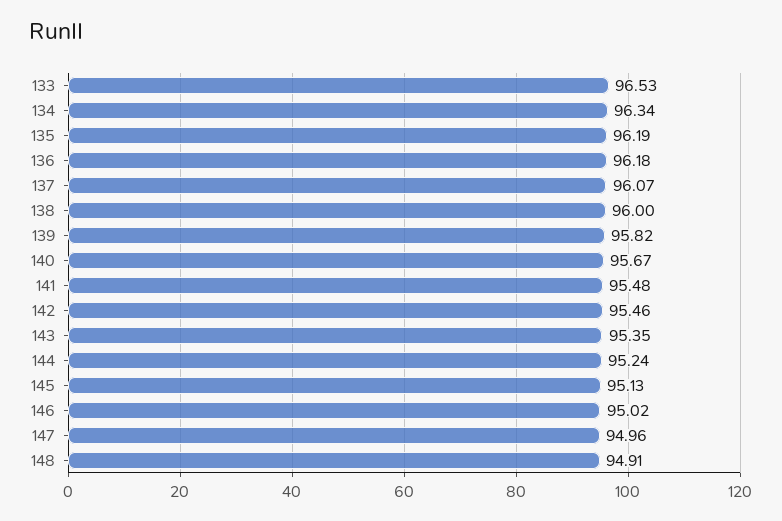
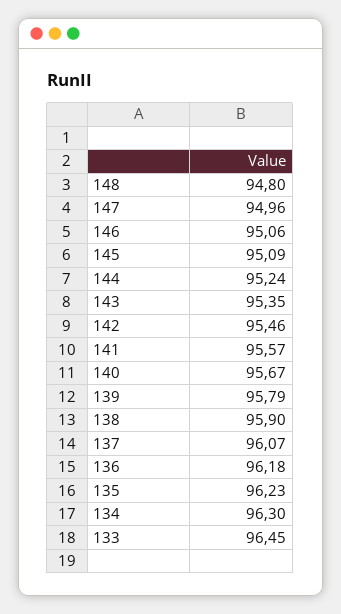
133: 96.53 -> 96.45
134: 96.34 -> 96.3
135: 96.19 -> 96.23
138: 96 -> 95.9
139: 95.82 -> 95.79
141: 95.48 -> 95.57
145: 95.13 -> 95.09
146: 95.02 -> 95.06
148: 94.91 -> 94.8

